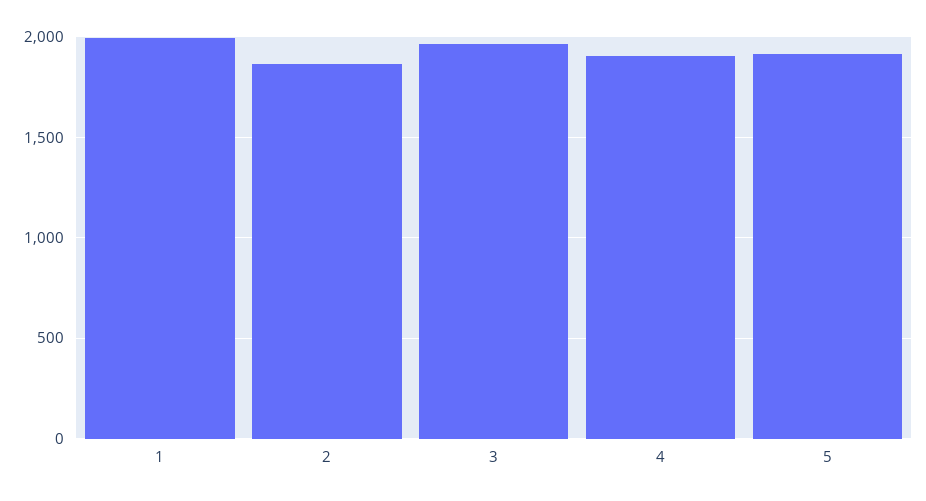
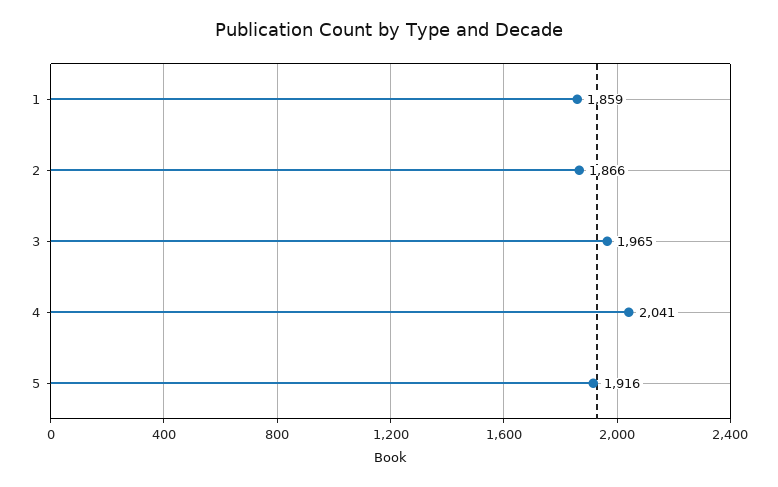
1: 2000 -> 1859
4: 1900 -> 2041

